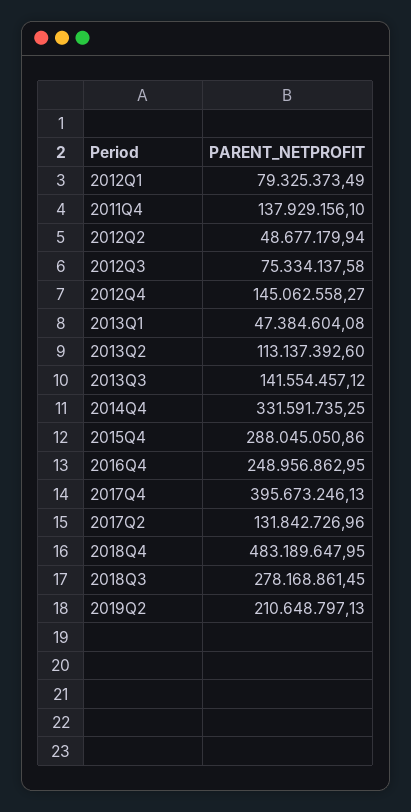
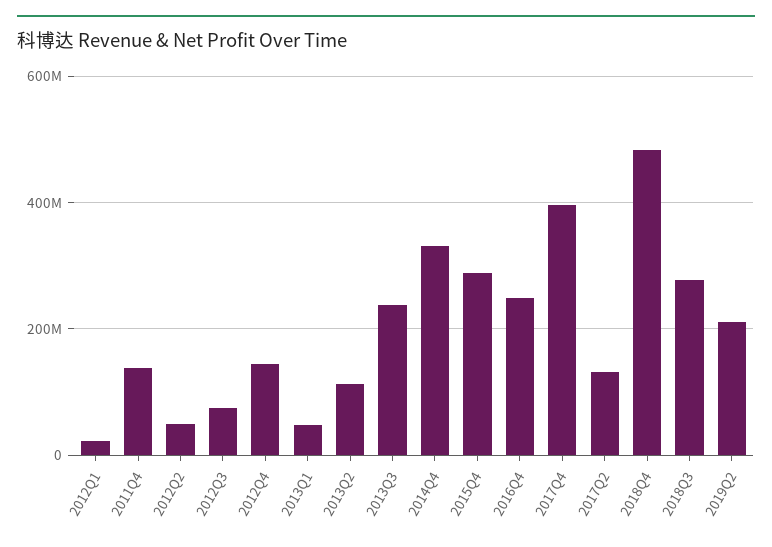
2012Q1: 79325373.49 -> 20000000
2013Q3: 141554457.12 -> 240000000

